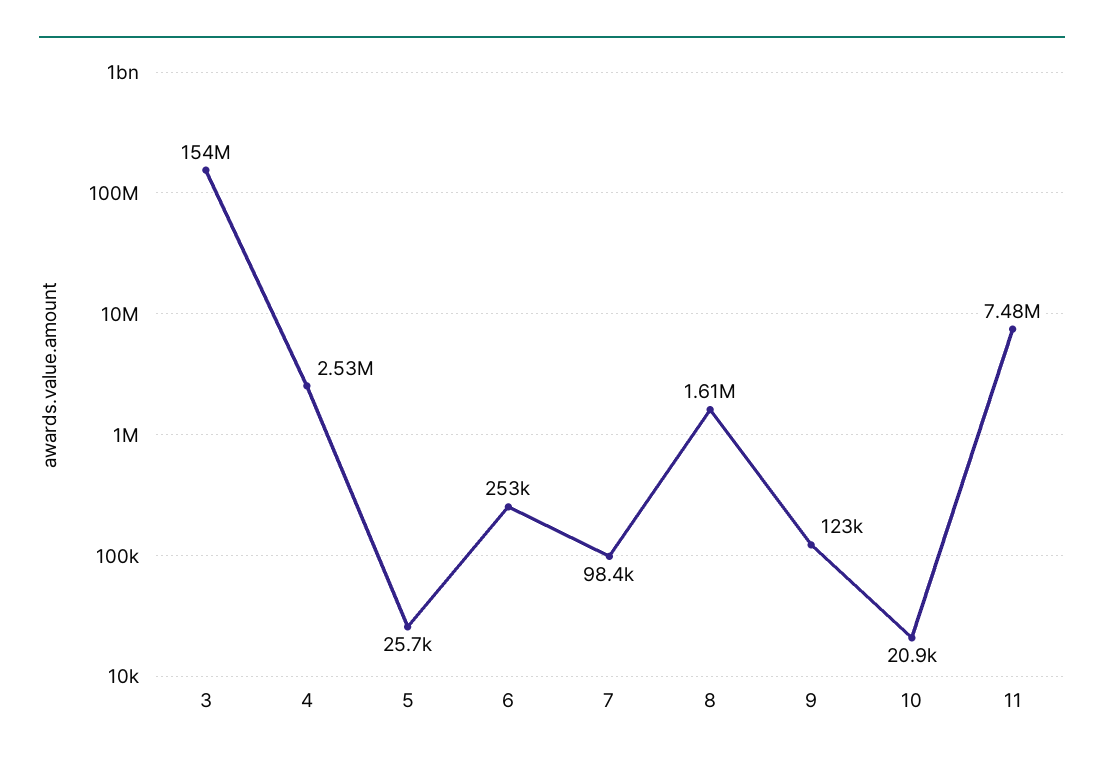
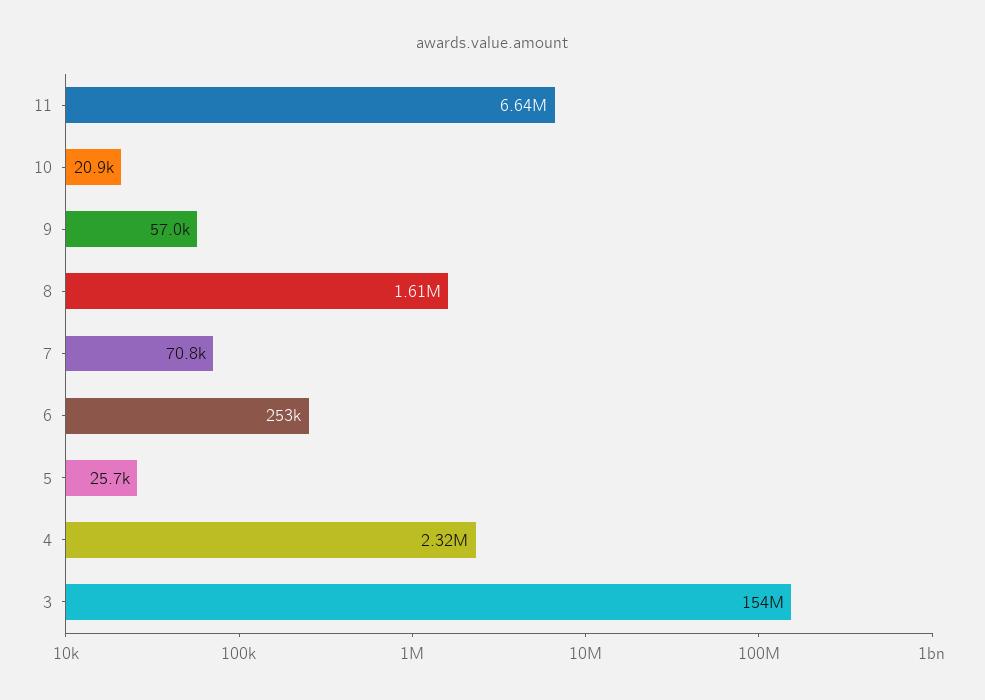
4: 2530000 -> 2320000
7: 98400 -> 70800
9: 123000 -> 57000
11: 7480000 -> 6640000

